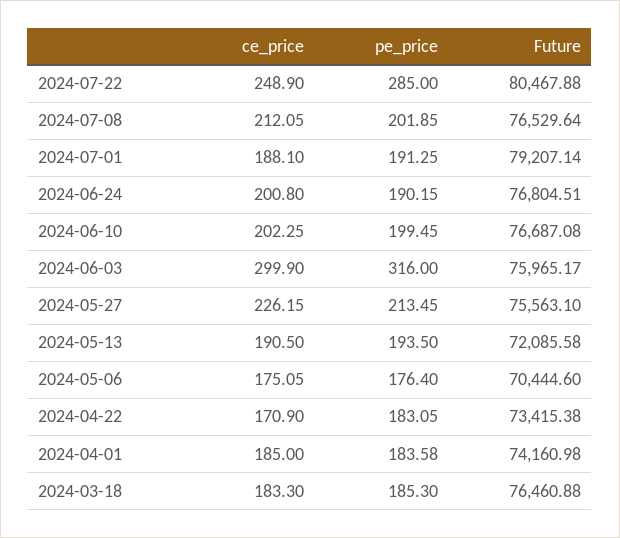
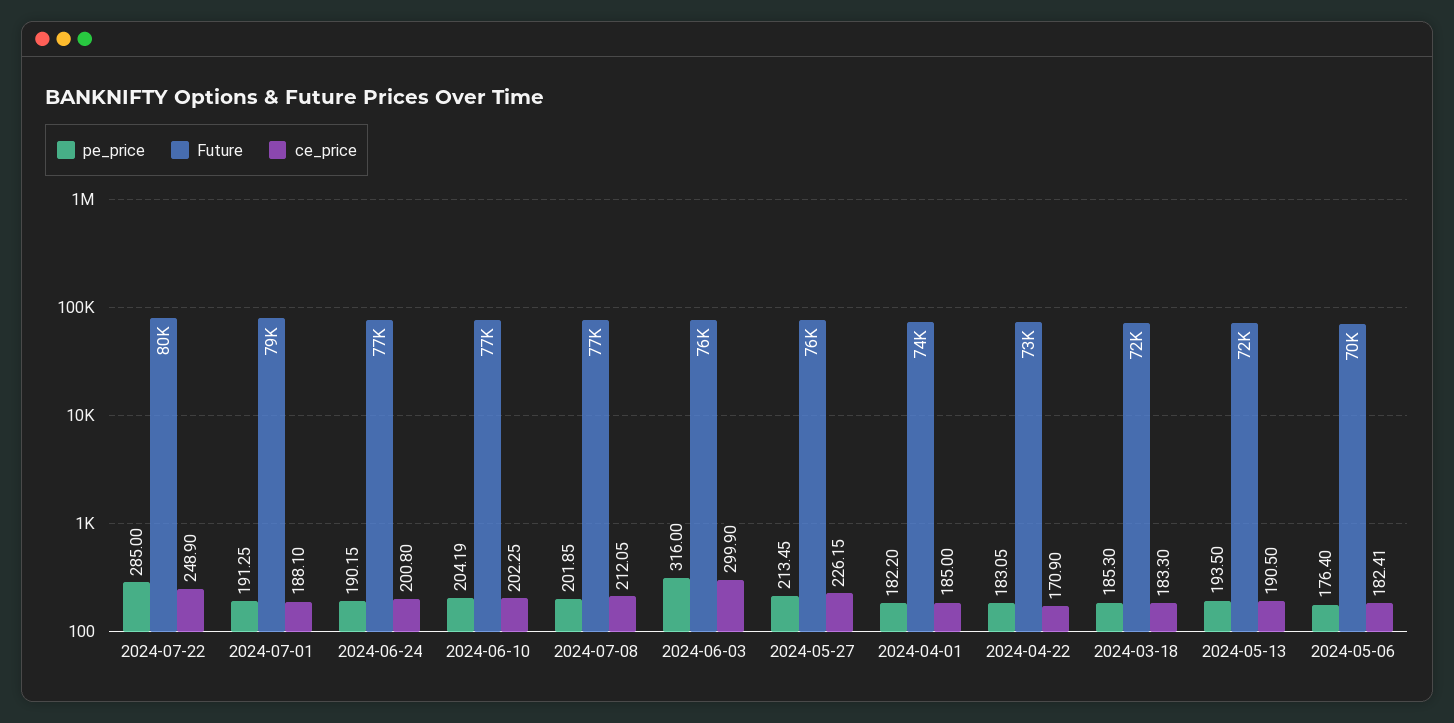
pe_price, 2024-06-10: 199.45 -> 204.19
ce_price, 2024-05-06: 175.05 -> 182.41
pe_price, 2024-04-01: 183.58 -> 182.2
Future, 2024-03-18: 76460.88 -> 72000

